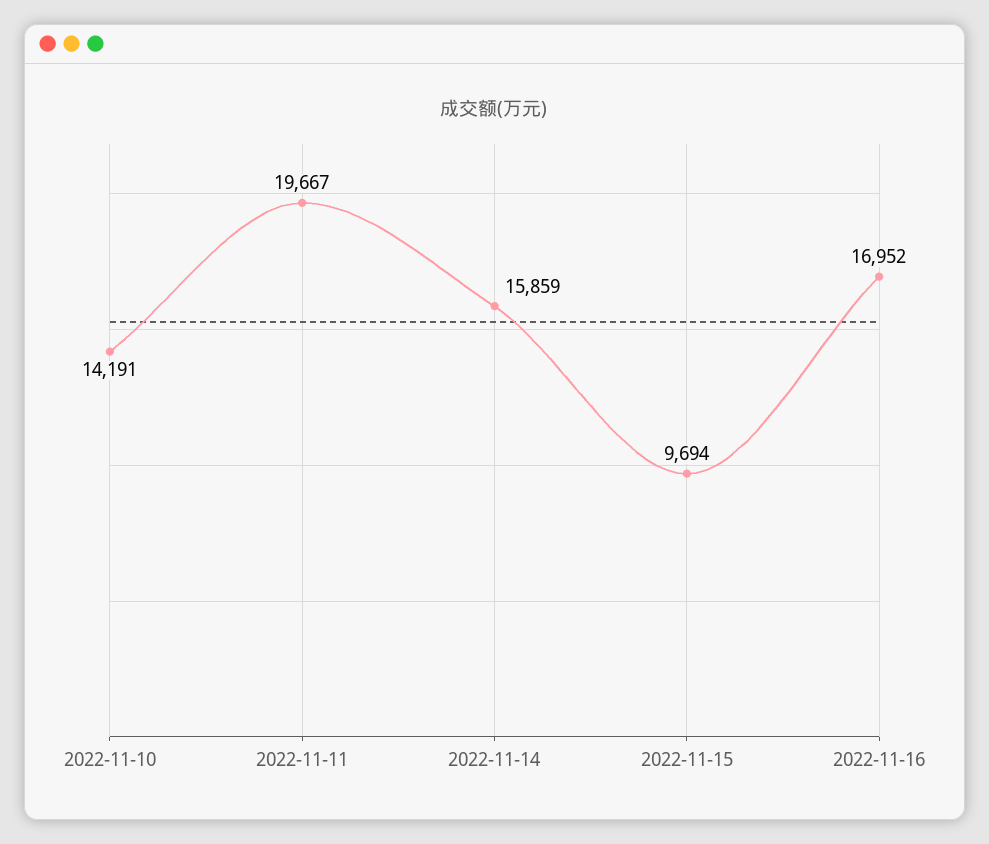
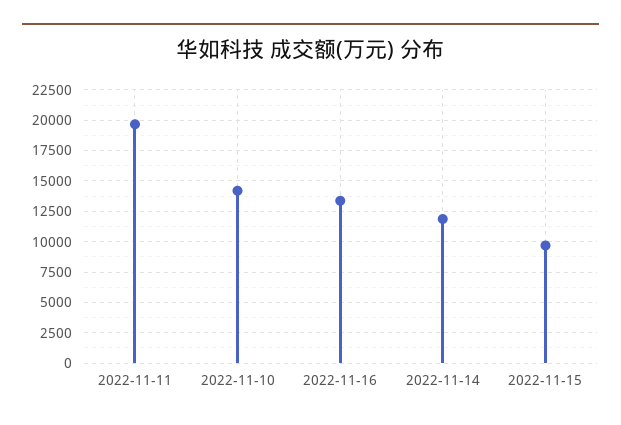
2022-11-14: 15859 -> 12000
2022-11-16: 16952 -> 13500

